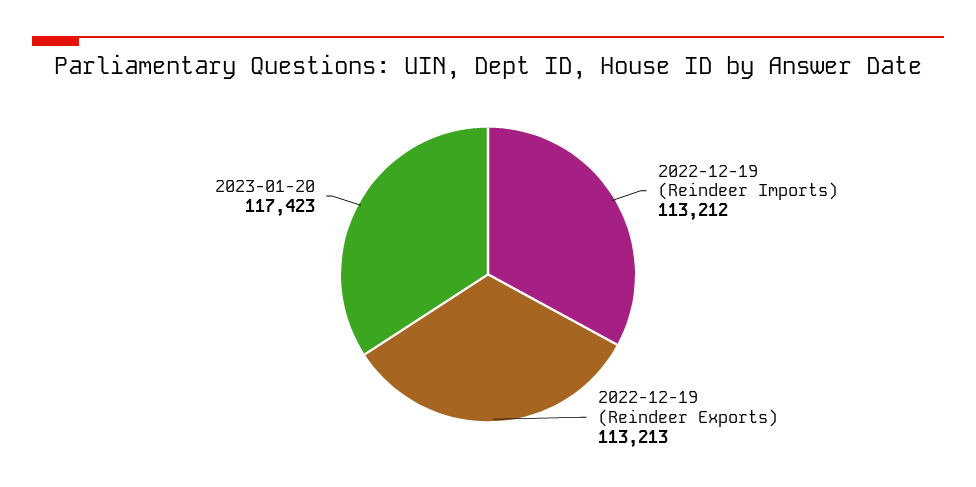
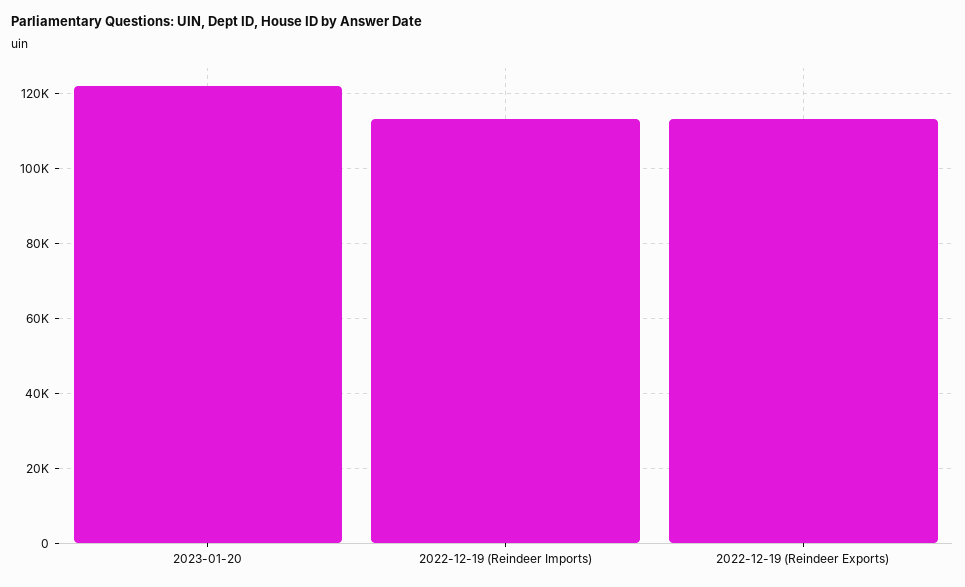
2023-01-20: 117423 -> 122000

